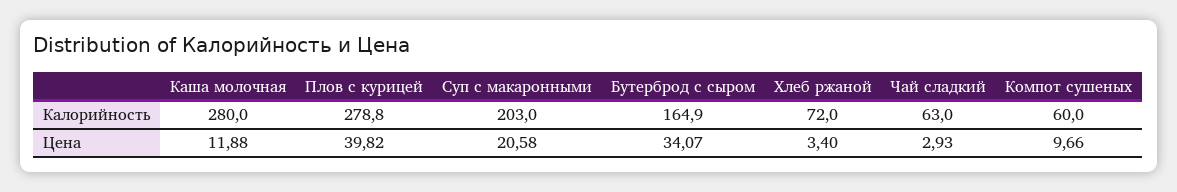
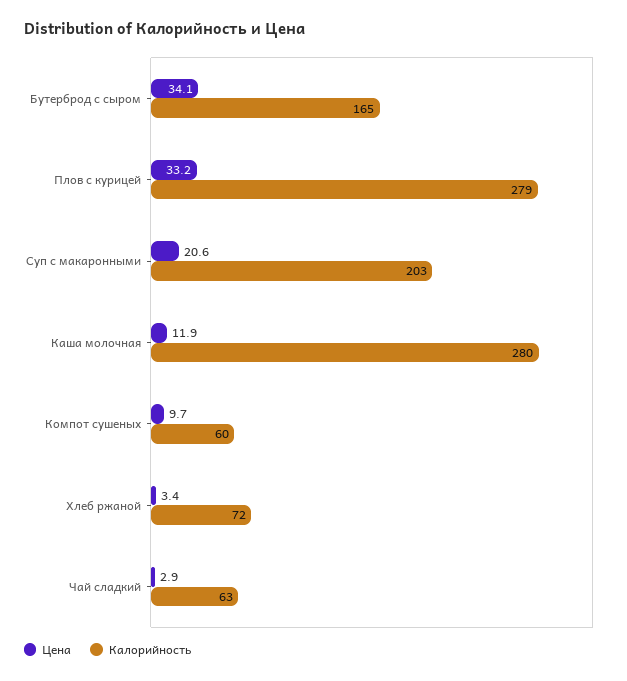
Цена, Плов с курицей: 39.82 -> 33.2

